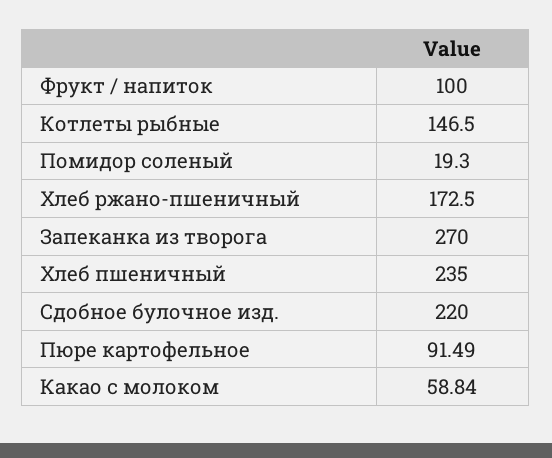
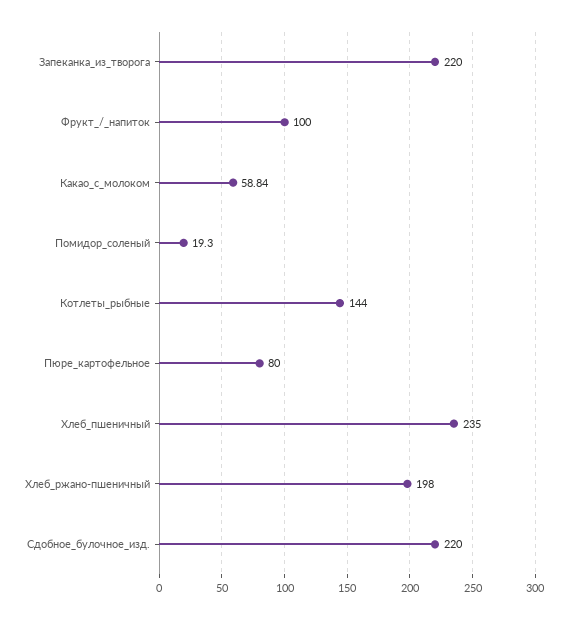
Котлеты рыбные: 146.5 -> 144
Хлеб ржано-пшеничный: 172.5 -> 198
Запеканка из творога: 270 -> 220
Пюре картофельное: 91.49 -> 80

